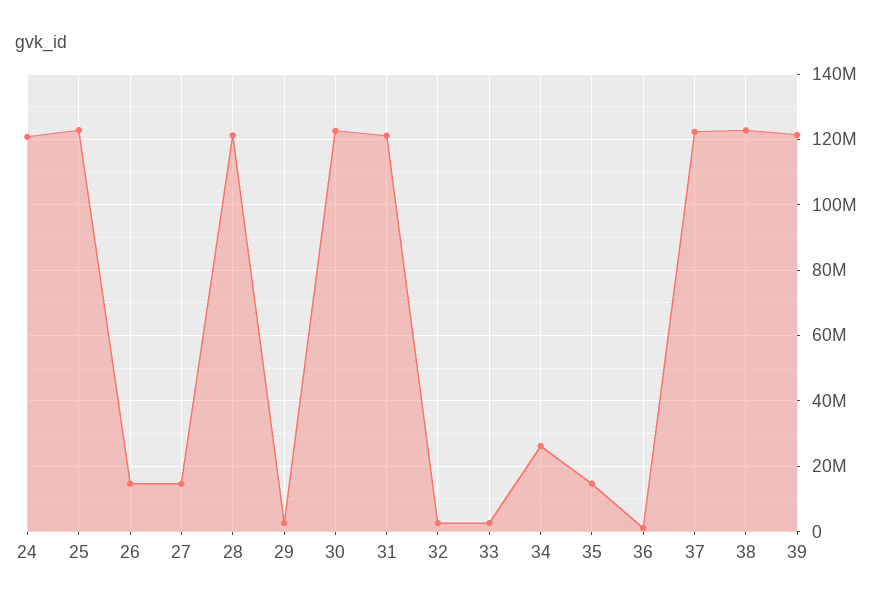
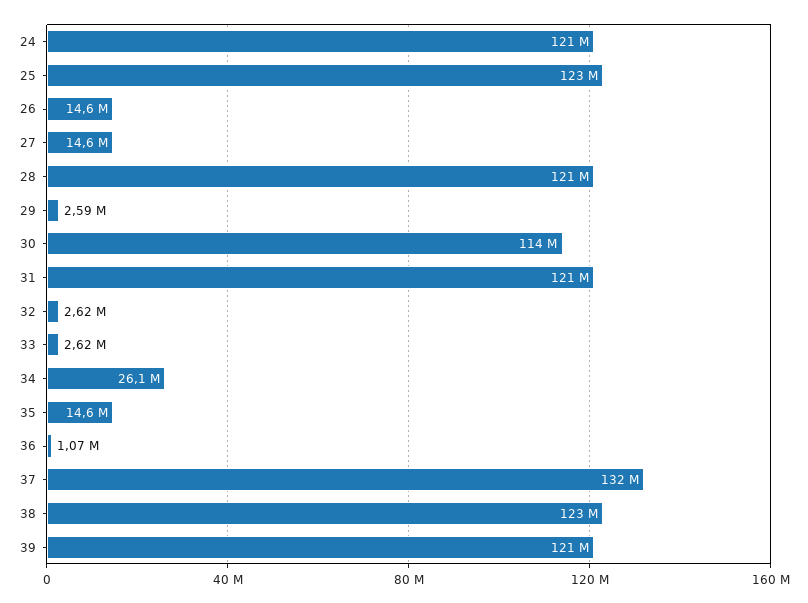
30: 122000000 -> 114000000
37: 122000000 -> 132000000

